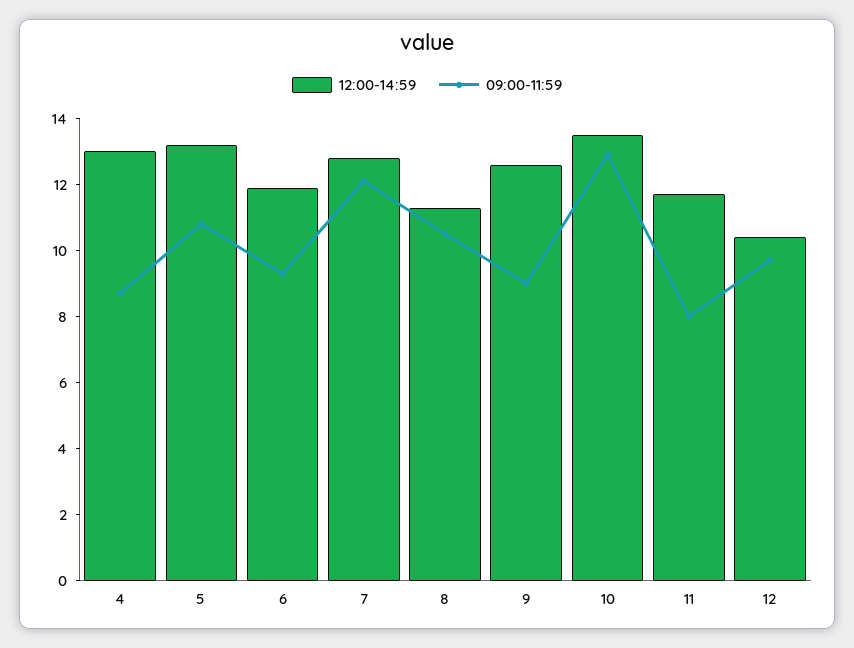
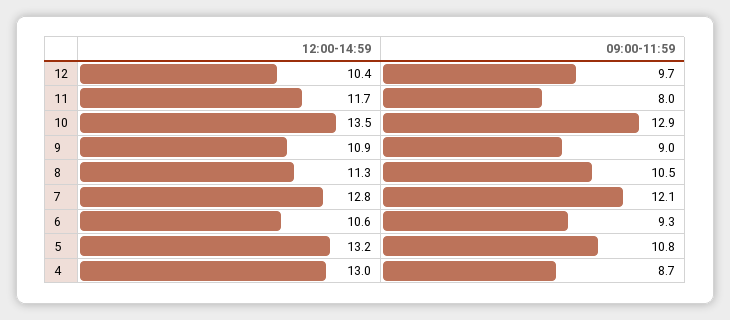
12:00-14:59, 6: 12 -> 10.6
12:00-14:59, 9: 12.5 -> 10.9

